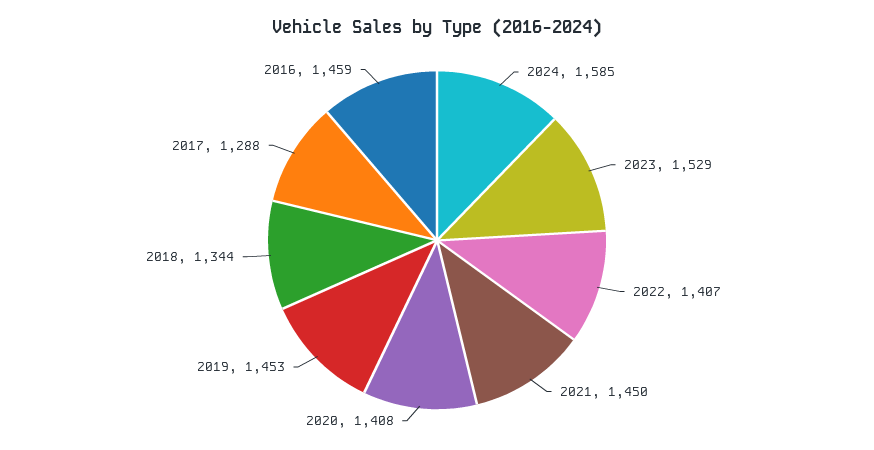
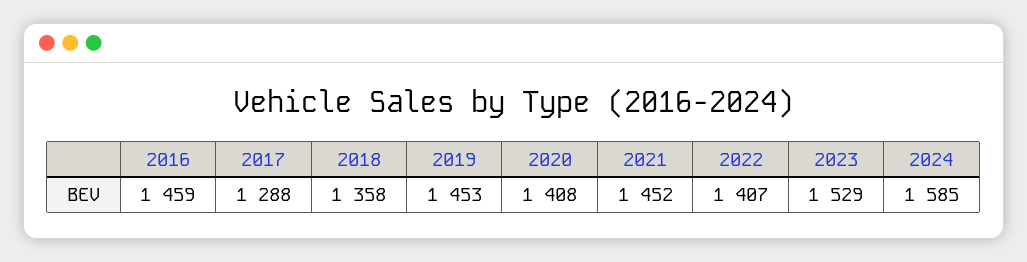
2021: 1450 -> 1452
2018: 1344 -> 1358

